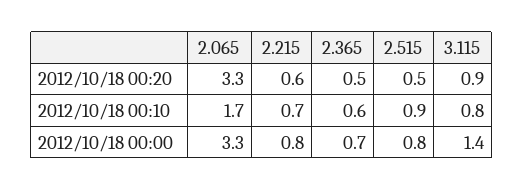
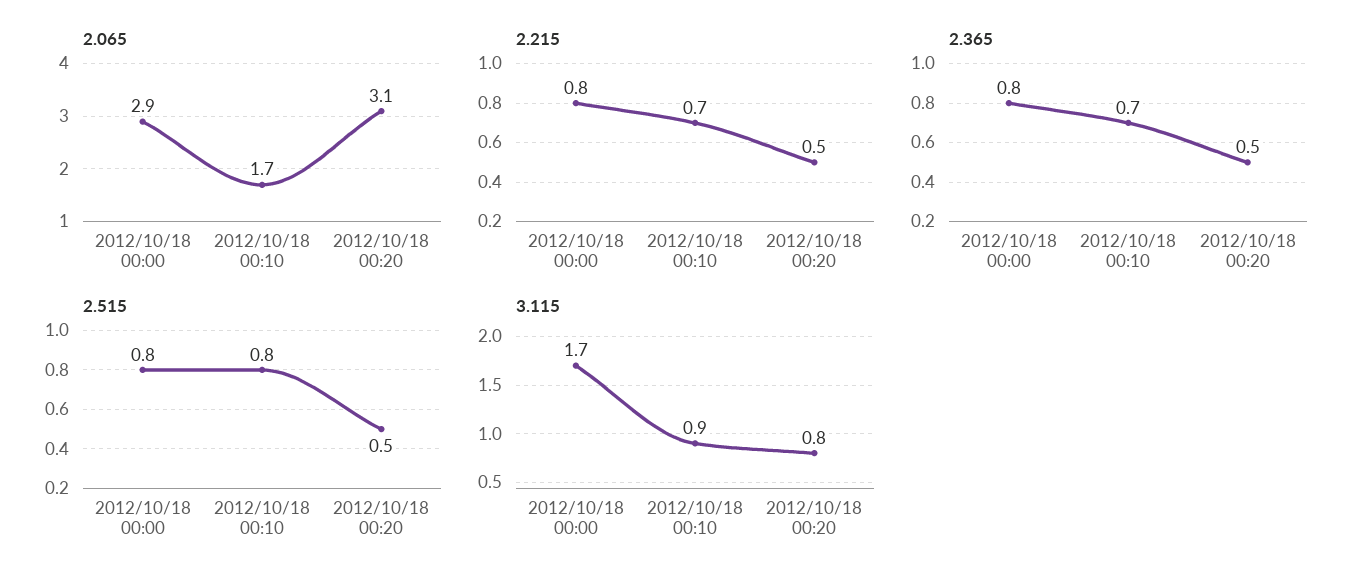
2.065, 2012/10/18 00:20: 3.3 -> 3.1
2.215, 2012/10/18 00:20: 0.6 -> 0.5
3.115, 2012/10/18 00:20: 0.9 -> 0.8
2.365, 2012/10/18 00:10: 0.6 -> 0.7
2.515, 2012/10/18 00:10: 0.9 -> 0.8
3.115, 2012/10/18 00:10: 0.8 -> 0.9
2.065, 2012/10/18 00:00: 3.3 -> 2.9
2.365, 2012/10/18 00:00: 0.7 -> 0.8
3.115, 2012/10/18 00:00: 1.4 -> 1.7

